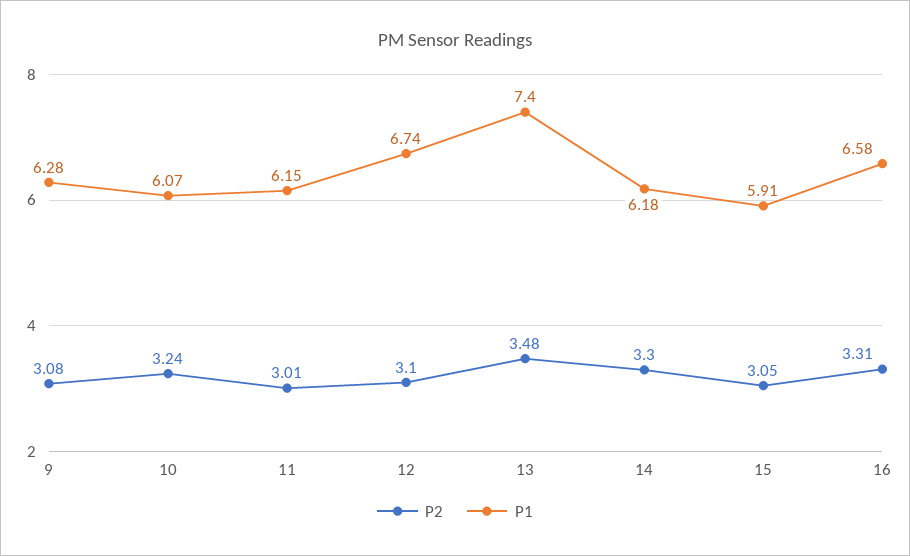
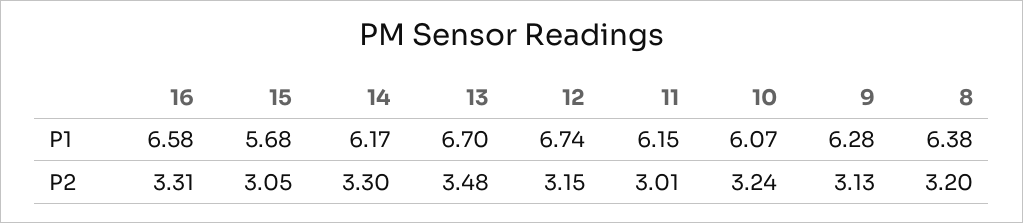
P2, 9: 3.08 -> 3.13
P2, 12: 3.1 -> 3.15
P1, 13: 7.4 -> 6.7
P1, 14: 6.18 -> 6.17
P1, 15: 5.91 -> 5.68
P1, 8: none -> 6.38
P2, 8: none -> 3.2

